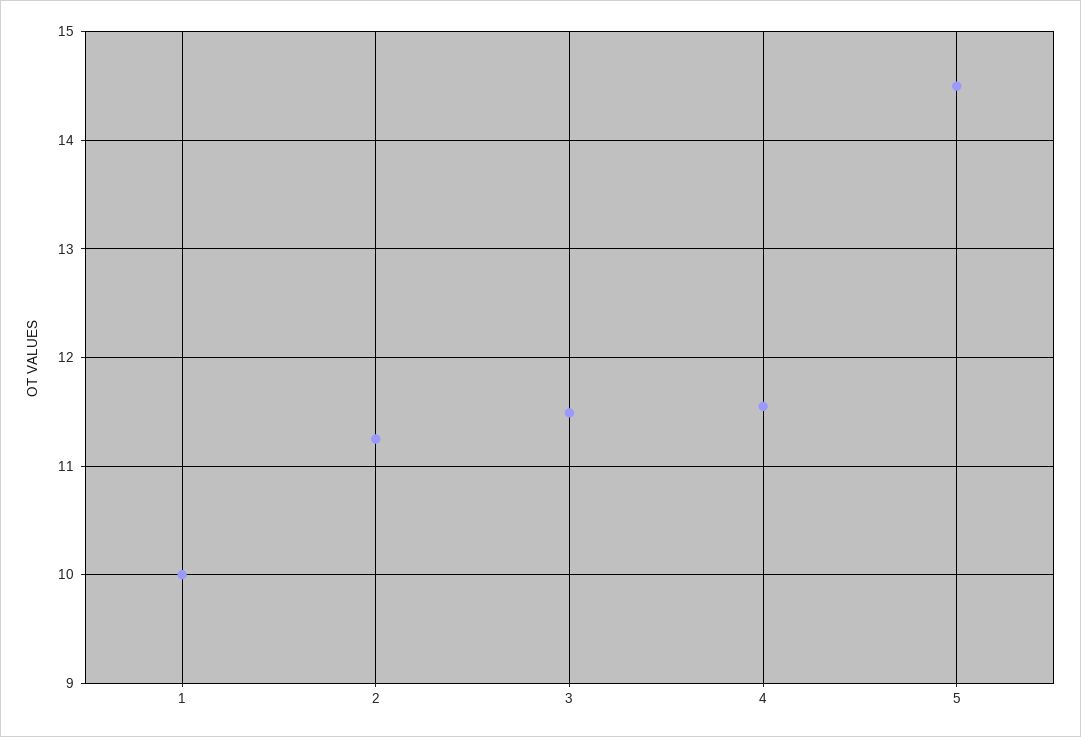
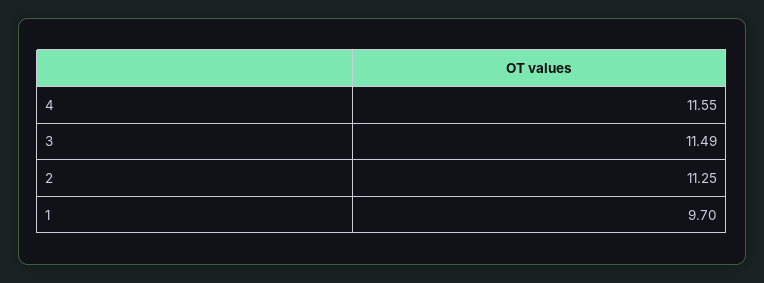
1: 10 -> 9.7
5: 14.5 -> none

